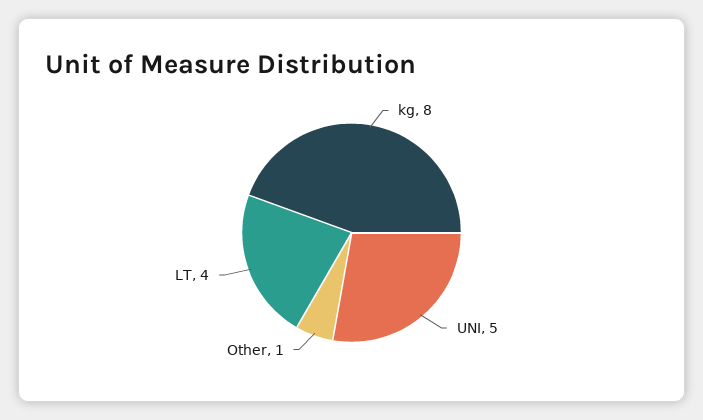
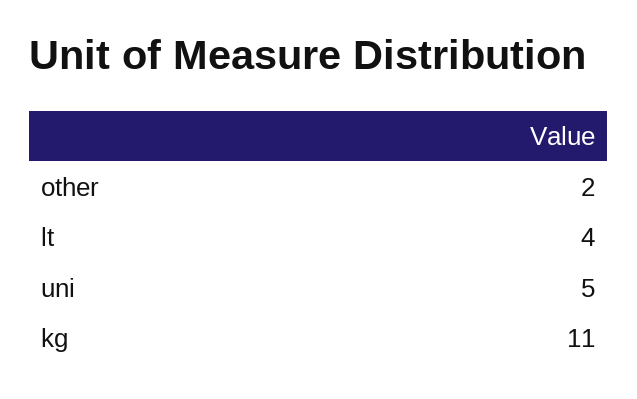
kg: 8 -> 11
Other: 1 -> 2

